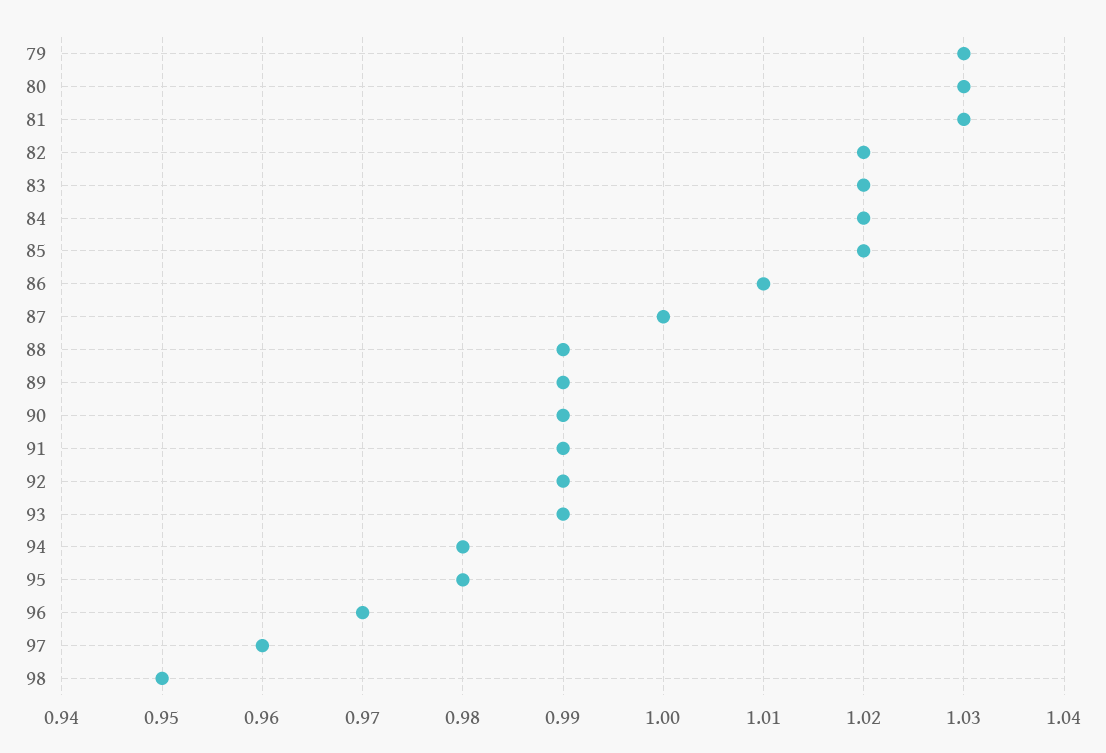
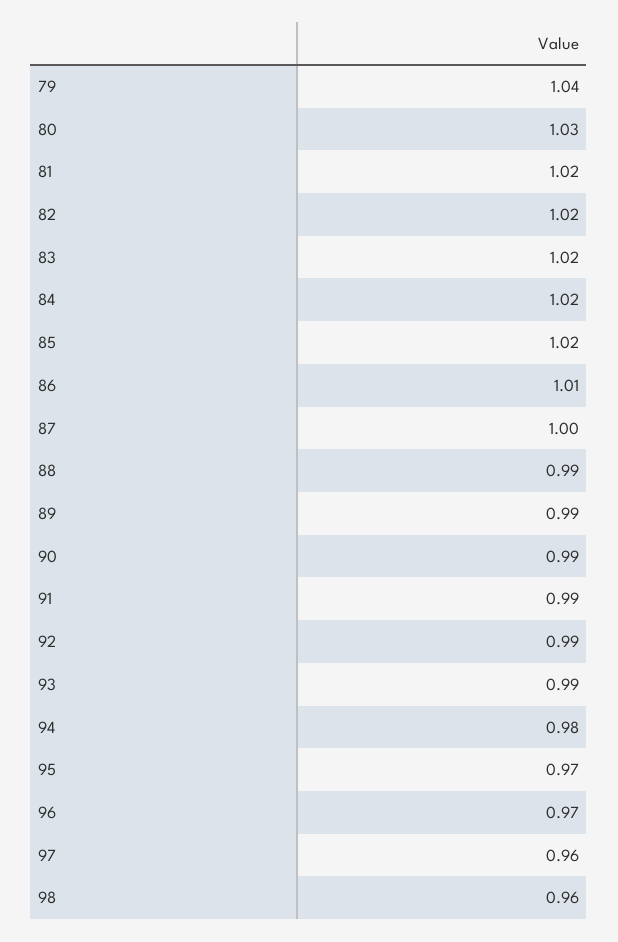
79: 1.03 -> 1.04
81: 1.03 -> 1.02
95: 0.98 -> 0.97
98: 0.95 -> 0.96

